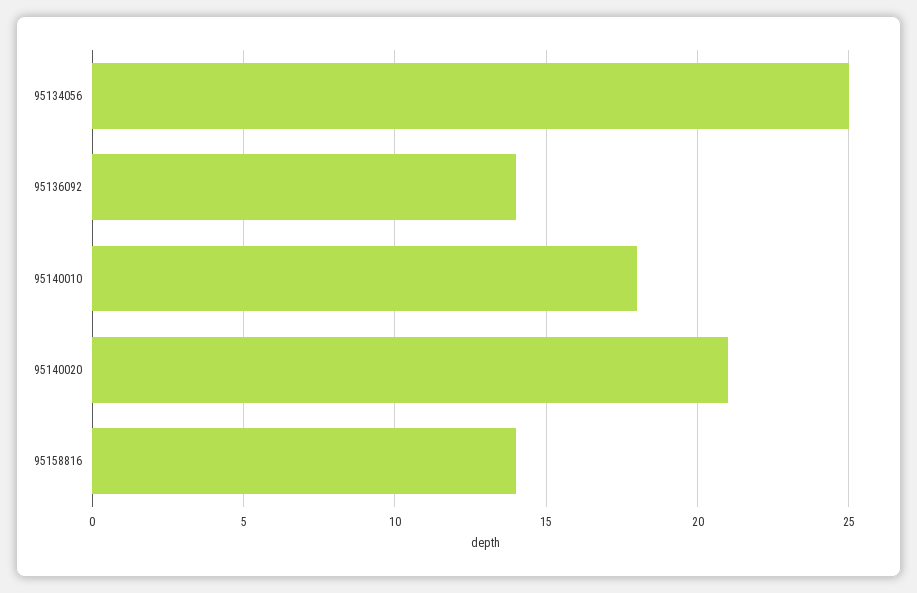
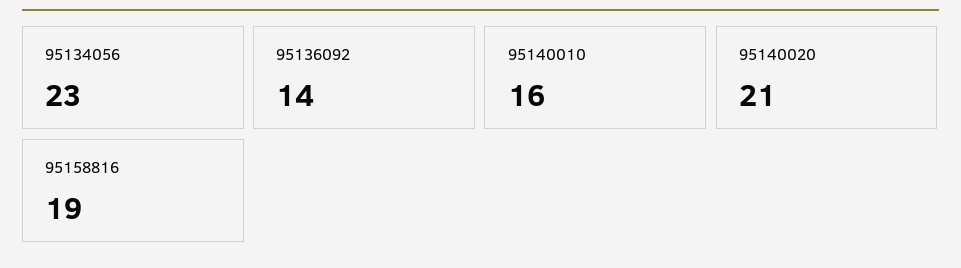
95134056: 25 -> 23
95140010: 18 -> 16
95158816: 14 -> 19

